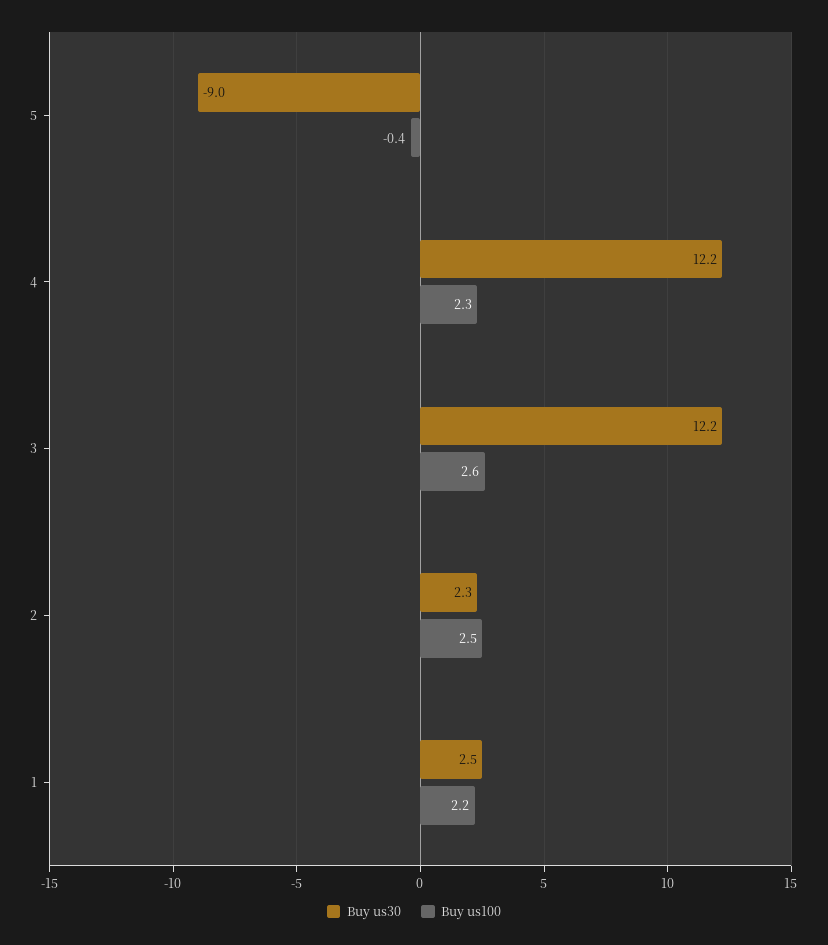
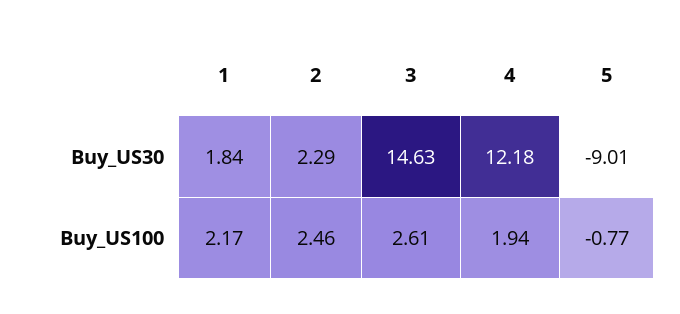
Buy us100, 5: -0.4 -> -0.77
Buy us100, 4: 2.3 -> 1.94
Buy us30, 3: 12.2 -> 14.63
Buy us30, 1: 2.5 -> 1.84

